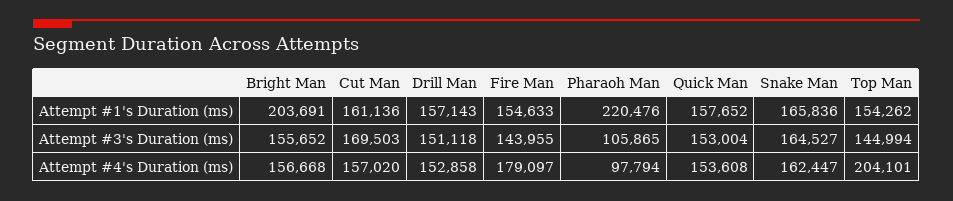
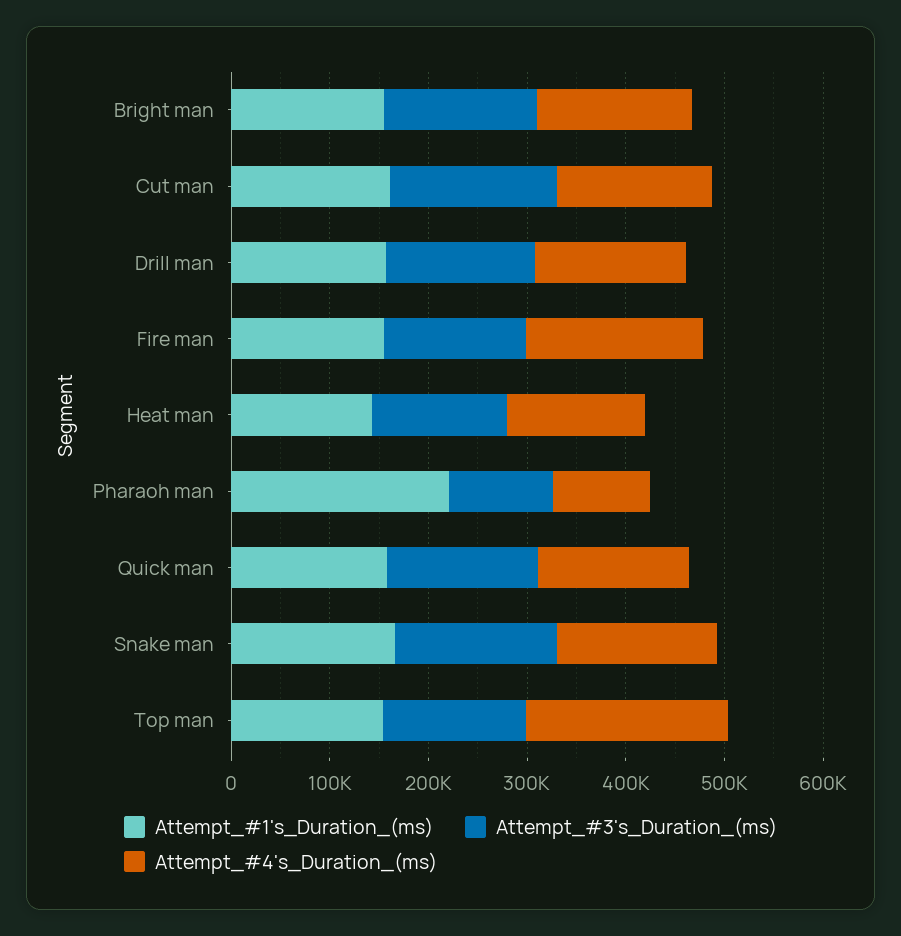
Attempt #1's Duration (ms), Bright Man: 203691 -> 160000
Attempt #1's Duration (ms), Heat man: none -> 140000
Attempt #3's Duration (ms), Heat man: none -> 140000
Attempt #4's Duration (ms), Heat man: none -> 140000

